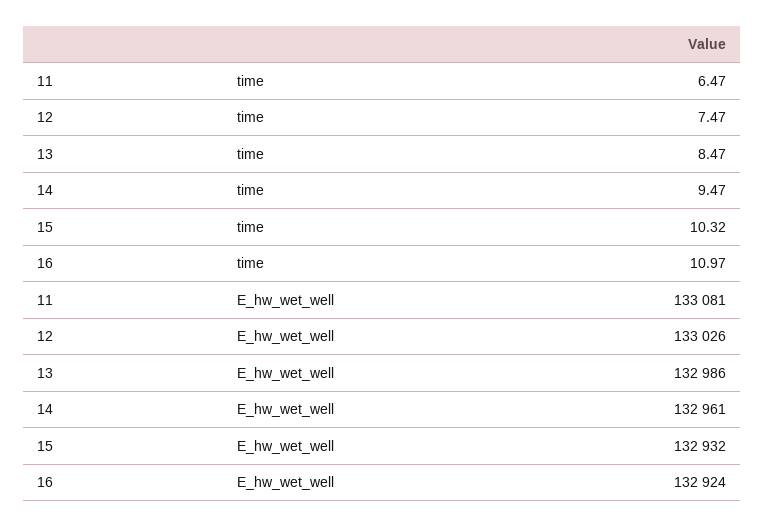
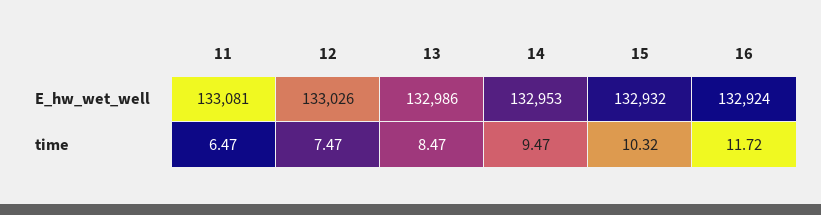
16, time: 10.97 -> 11.72
14, E_hw_wet_well: 132961 -> 132953

